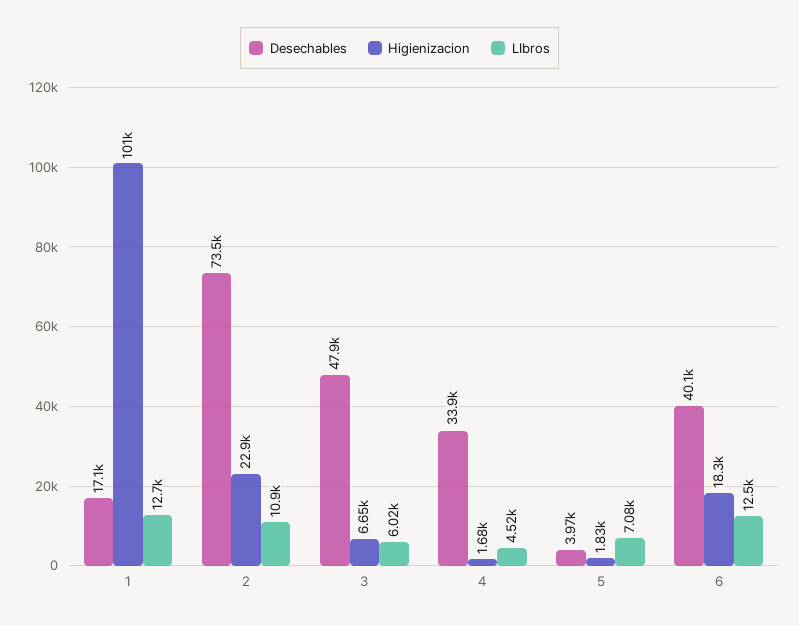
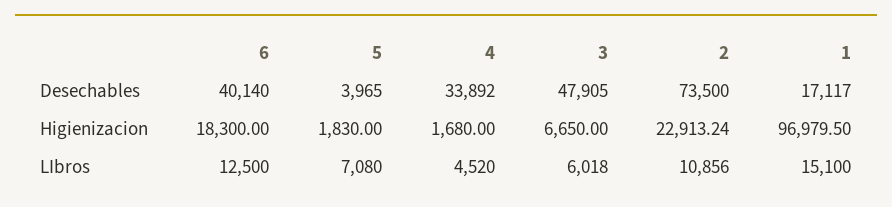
Higienizacion, 1: 101000 -> 96979.5
LIbros, 1: 12700 -> 15100

